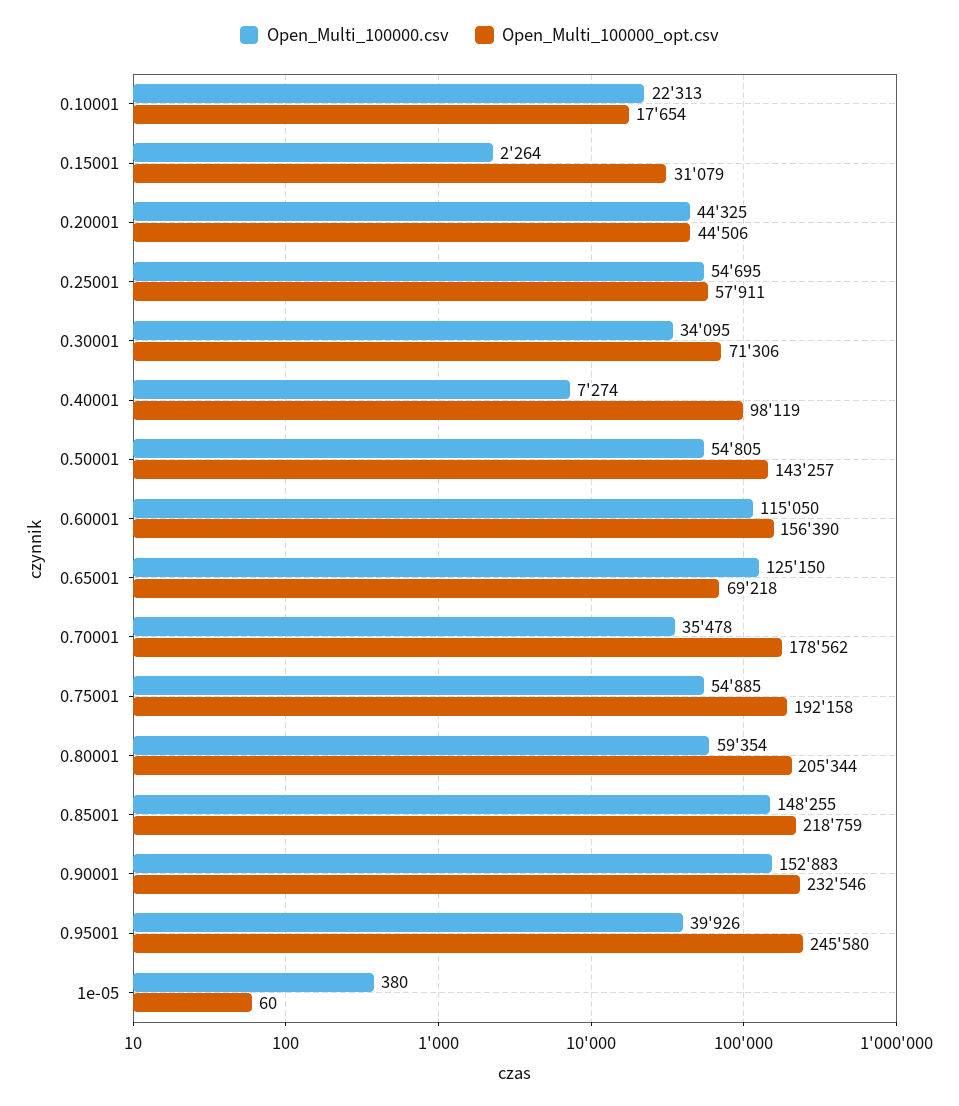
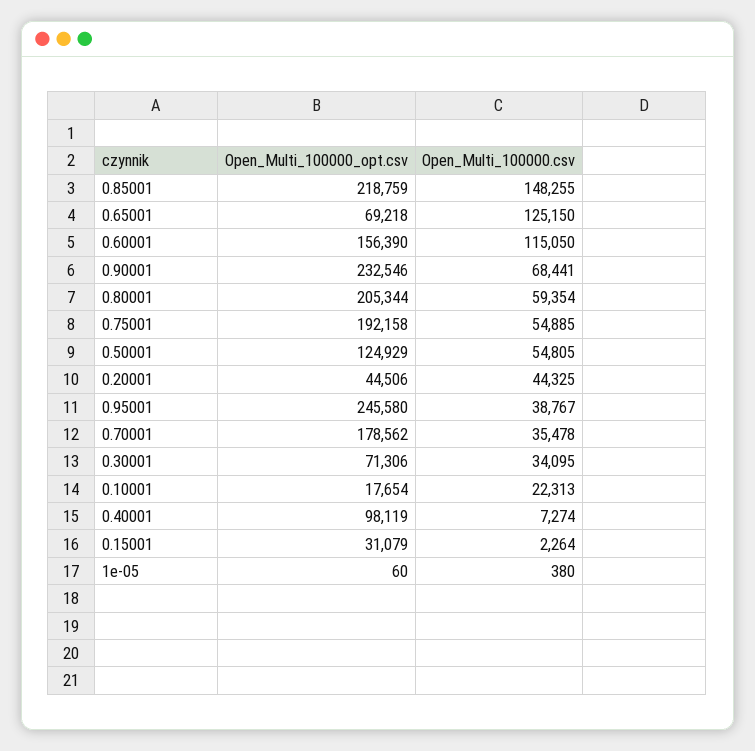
Open_Multi_100000.csv, 0.25001: 54695 -> none
Open_Multi_100000_opt.csv, 0.25001: 57911 -> none
Open_Multi_100000_opt.csv, 0.50001: 143257 -> 124929
Open_Multi_100000.csv, 0.90001: 152883 -> 68441
Open_Multi_100000.csv, 0.95001: 39926 -> 38767

